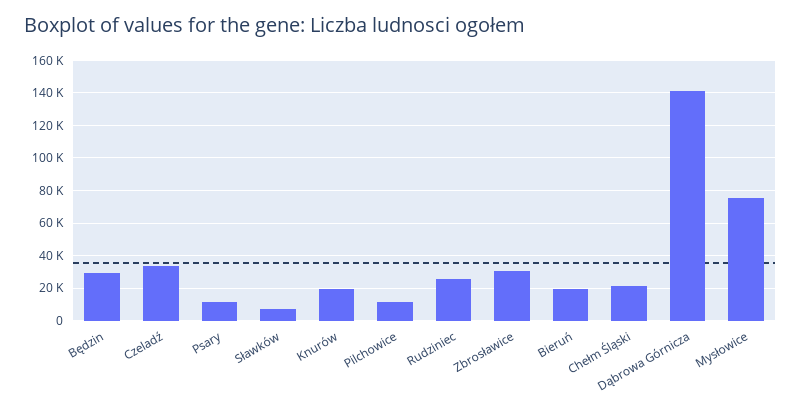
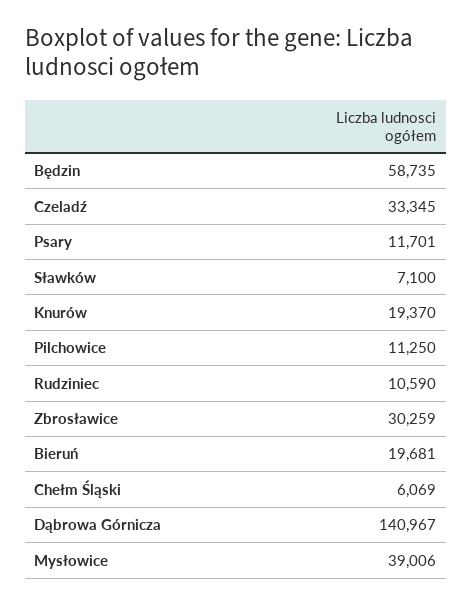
Będzin: 30000 -> 58735
Rudziniec: 25000 -> 10590
Chełm Śląski: 20000 -> 6069
Mysłowice: 75000 -> 39006

